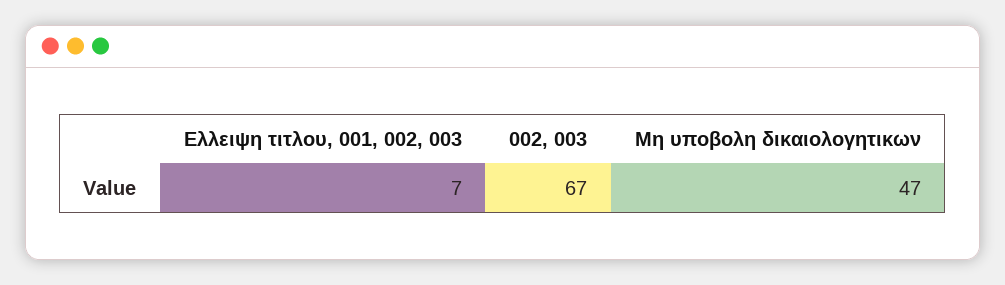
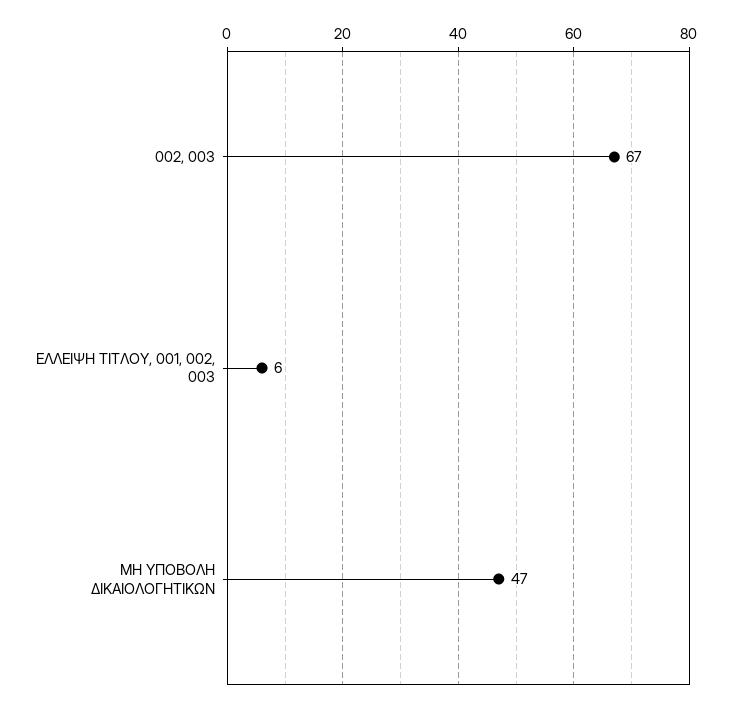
Ελλειψη τιτλου, 001, 002, 003: 7 -> 6

